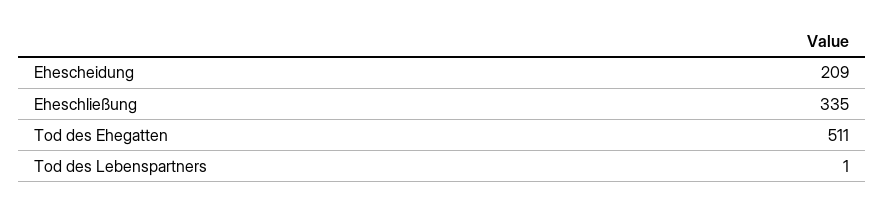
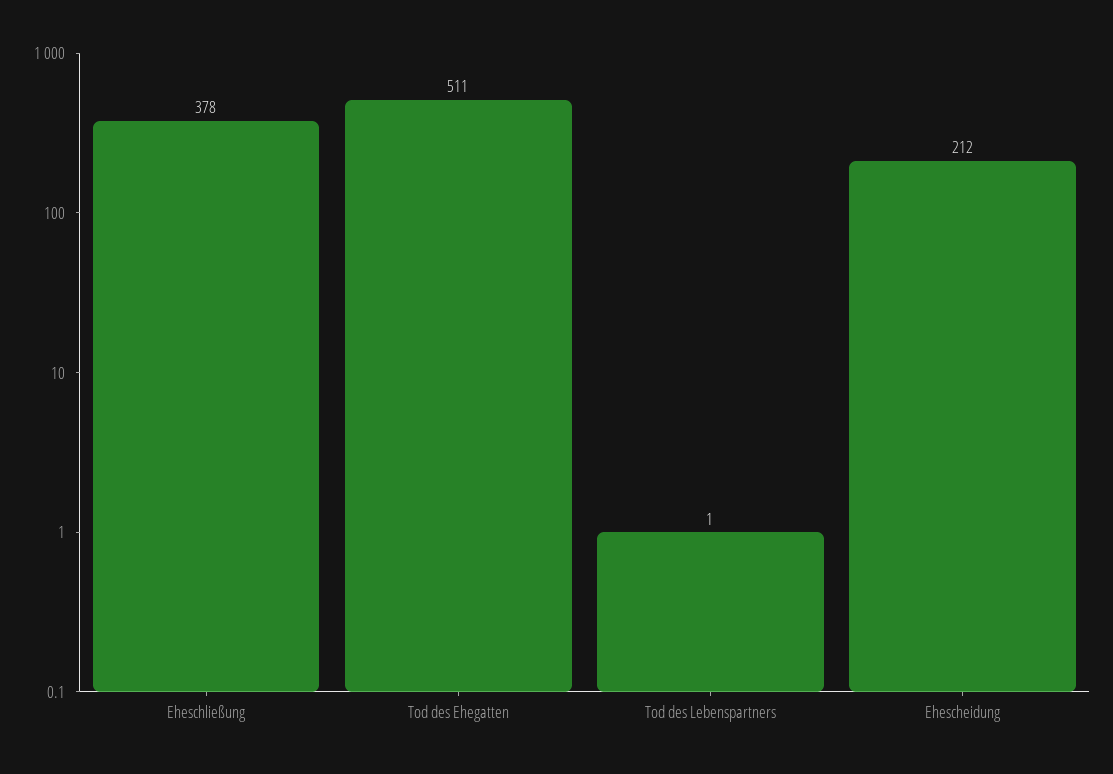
Ehescheidung: 209 -> 212
Eheschließung: 335 -> 378

